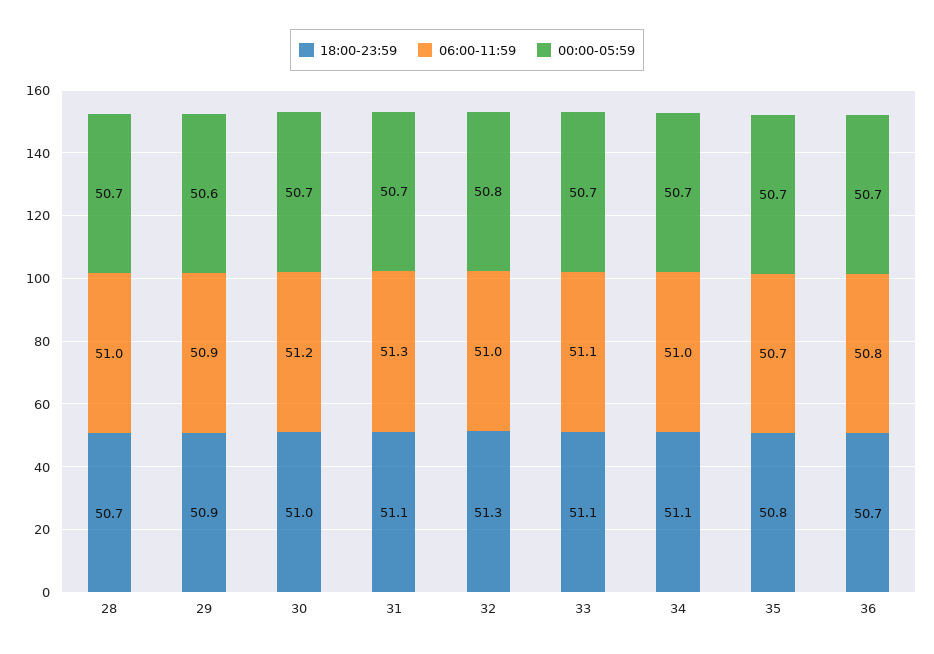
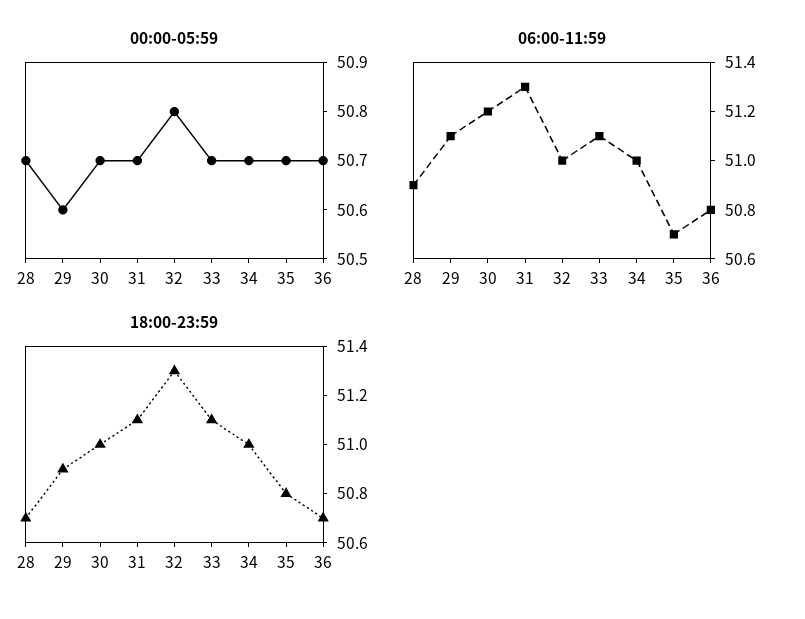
06:00-11:59, 28: 51 -> 50.9
06:00-11:59, 29: 50.9 -> 51.1
18:00-23:59, 34: 51.1 -> 51

